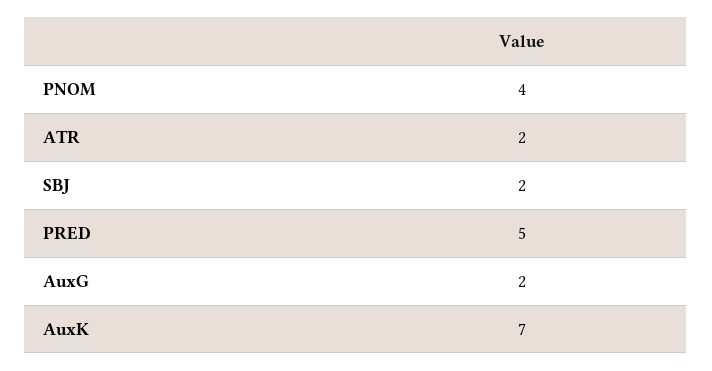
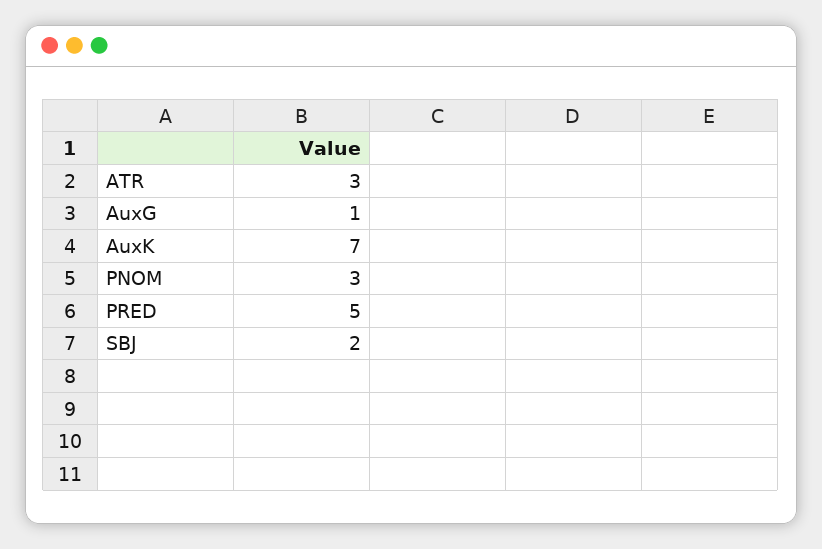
PNOM: 4 -> 3
ATR: 2 -> 3
AuxG: 2 -> 1

